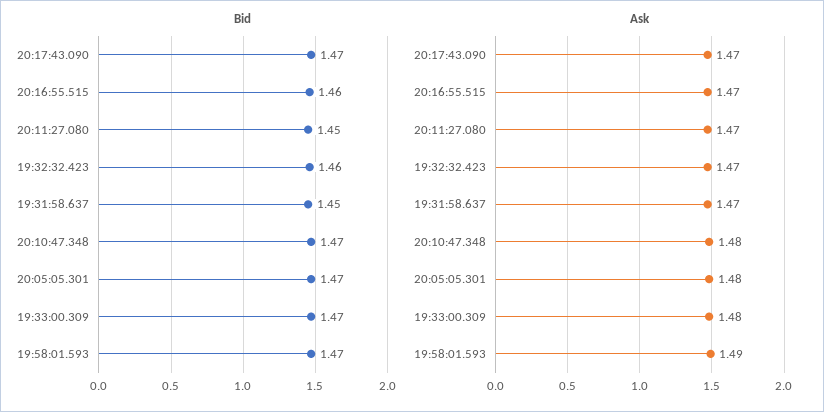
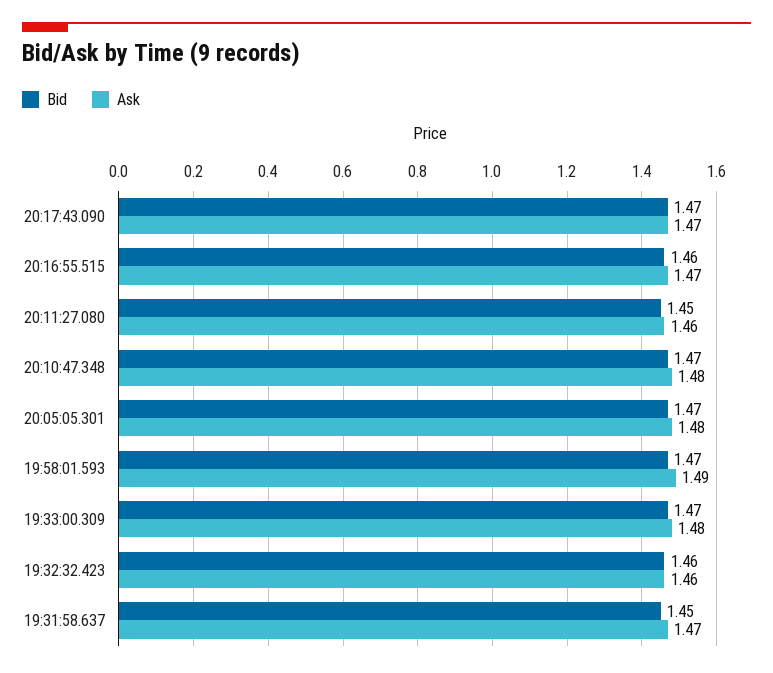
Ask, 20:11:27.080: 1.47 -> 1.46
Ask, 19:32:32.423: 1.47 -> 1.46

